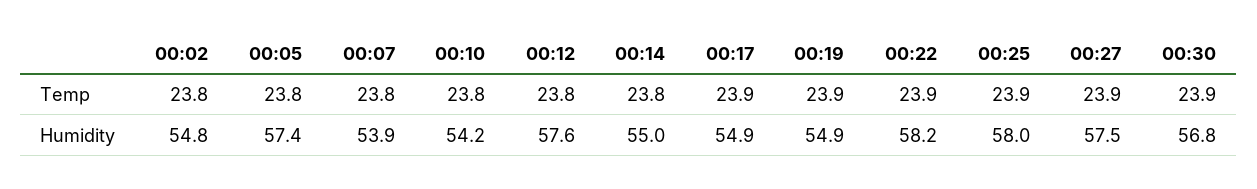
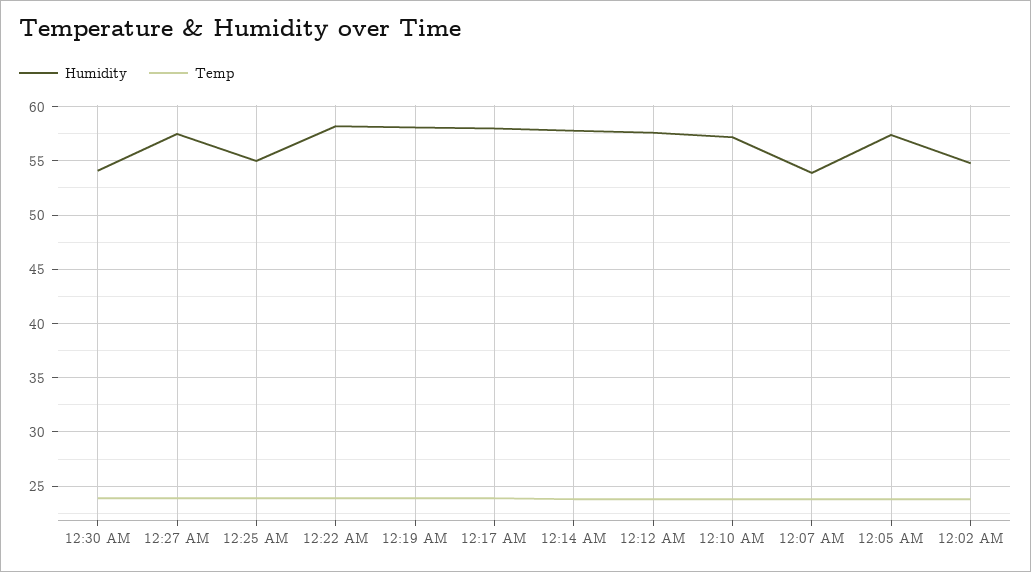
Humidity, 00:10: 54.2 -> 57
Humidity, 00:14: 55 -> 58
Humidity, 00:17: 54.9 -> 58
Humidity, 00:19: 54.9 -> 58
Humidity, 00:25: 58 -> 55
Humidity, 00:30: 56.8 -> 54

